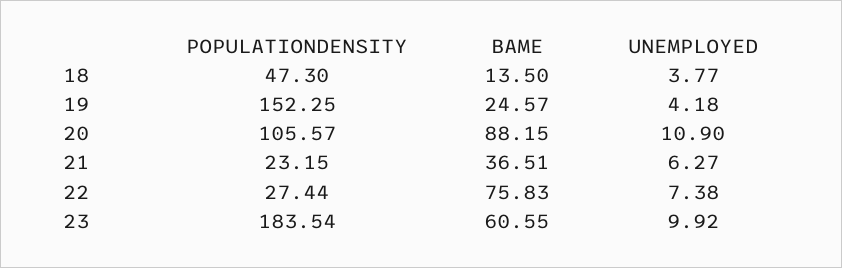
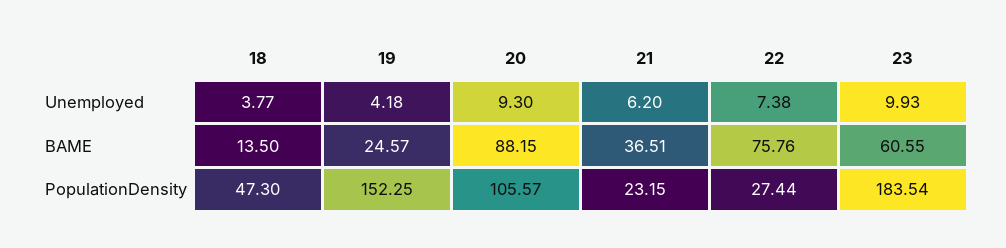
UNEMPLOYED, 20: 10.9 -> 9.3
UNEMPLOYED, 21: 6.27 -> 6.2
BAME, 22: 75.83 -> 75.76
UNEMPLOYED, 23: 9.92 -> 9.93

